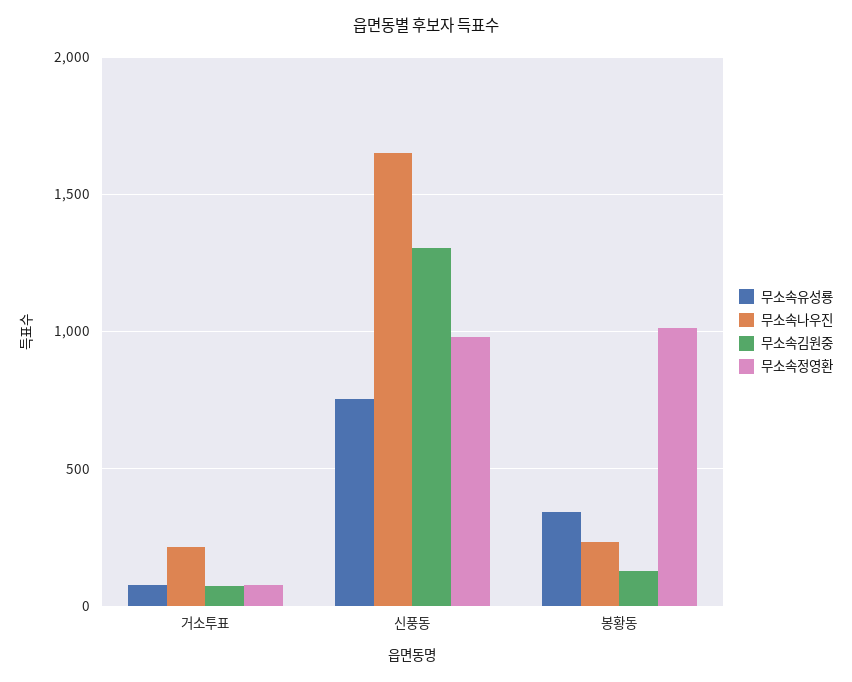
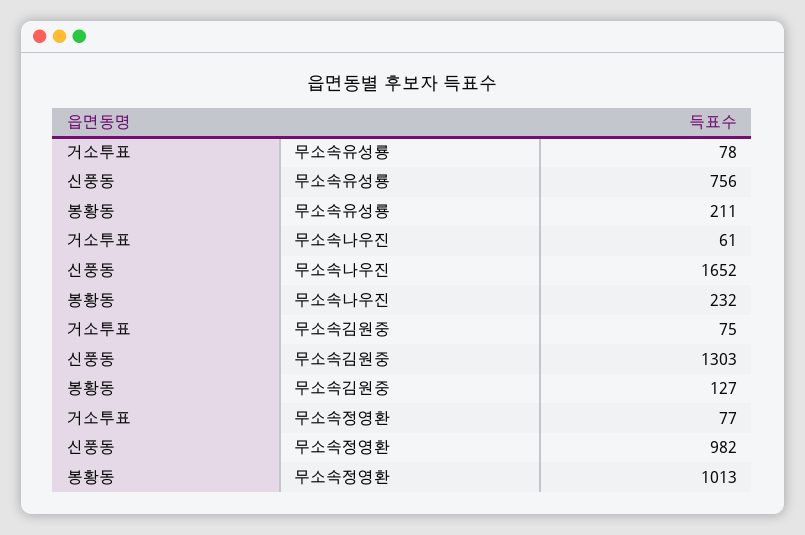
무소속나우진, 거소투표: 200 -> 61
무소속유성룡, 봉황동: 350 -> 211

